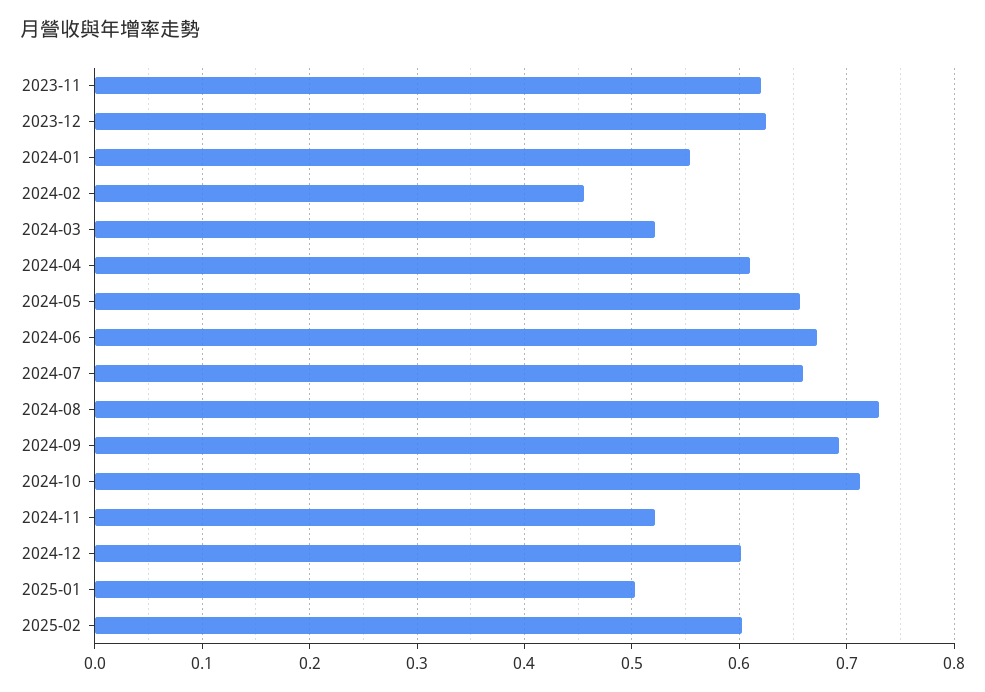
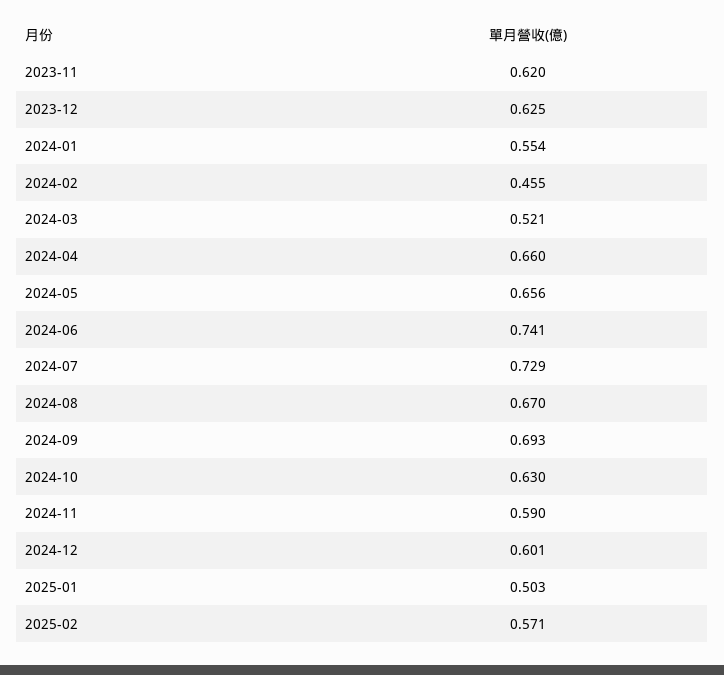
2024-04: 0.61 -> 0.66
2024-06: 0.67 -> 0.741
2024-07: 0.66 -> 0.729
2024-08: 0.73 -> 0.67
2024-10: 0.71 -> 0.63
2024-11: 0.52 -> 0.59
2025-02: 0.6 -> 0.571

